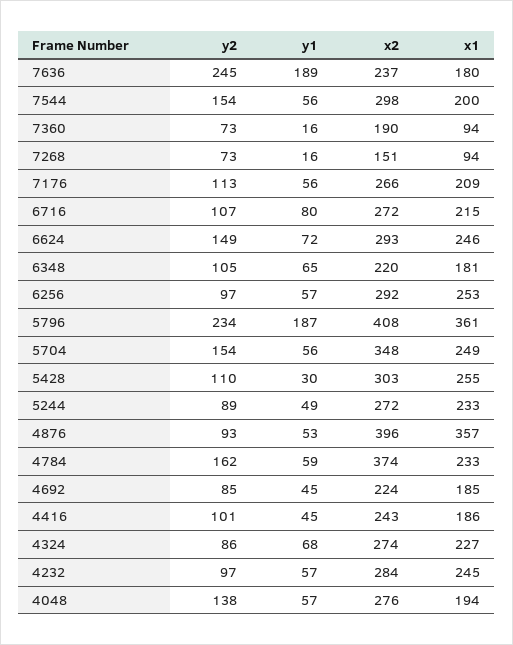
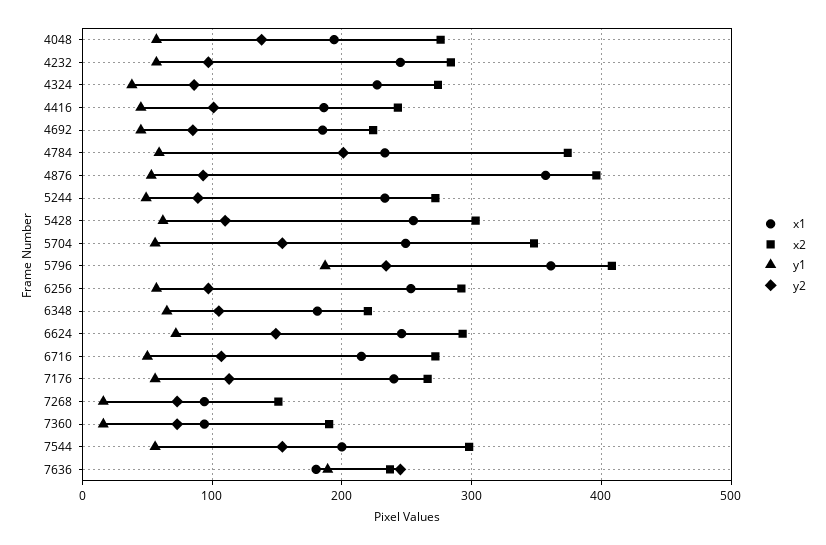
x1, 7176: 209 -> 240
y1, 6716: 80 -> 50
y1, 5428: 30 -> 60
y2, 4784: 162 -> 200
y1, 4324: 68 -> 40

